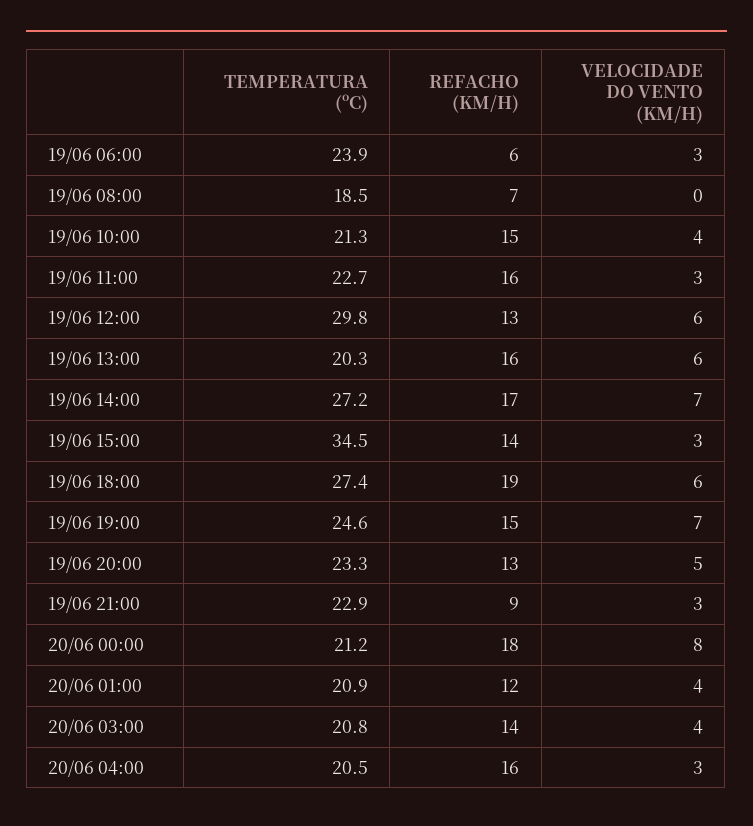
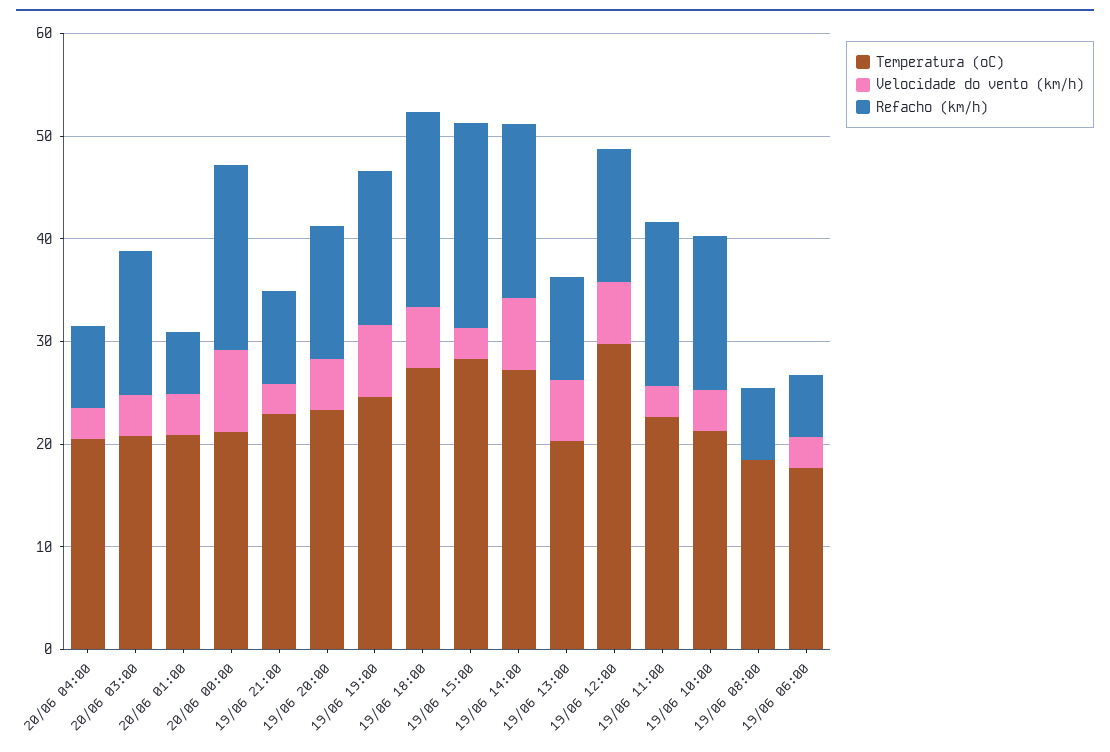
TEMPERATURA (ºC), 19/06 06:00: 23.9 -> 18
REFACHO (KM/H), 19/06 13:00: 16 -> 10
TEMPERATURA (ºC), 19/06 15:00: 34.5 -> 28
REFACHO (KM/H), 19/06 15:00: 14 -> 20
REFACHO (KM/H), 20/06 01:00: 12 -> 6
REFACHO (KM/H), 20/06 04:00: 16 -> 8

